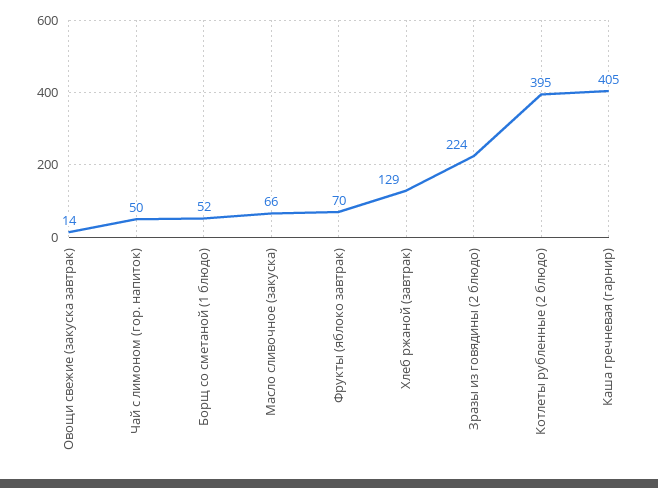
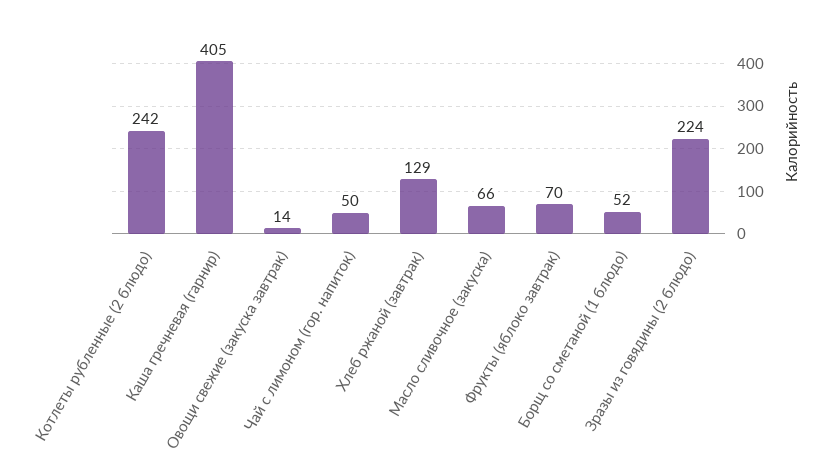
Котлеты рубленные (2 блюдо): 395 -> 242

